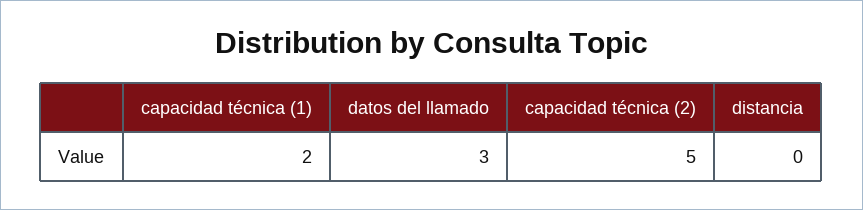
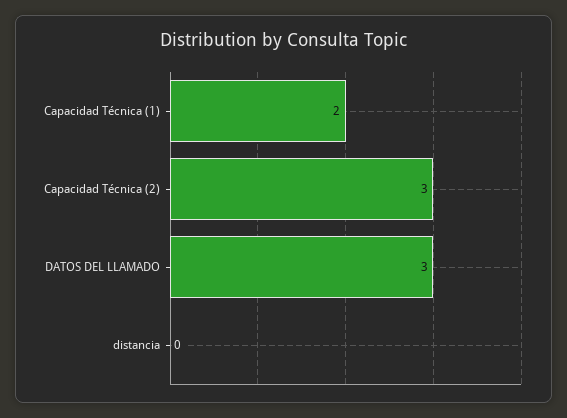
capacidad técnica (2): 5 -> 3

